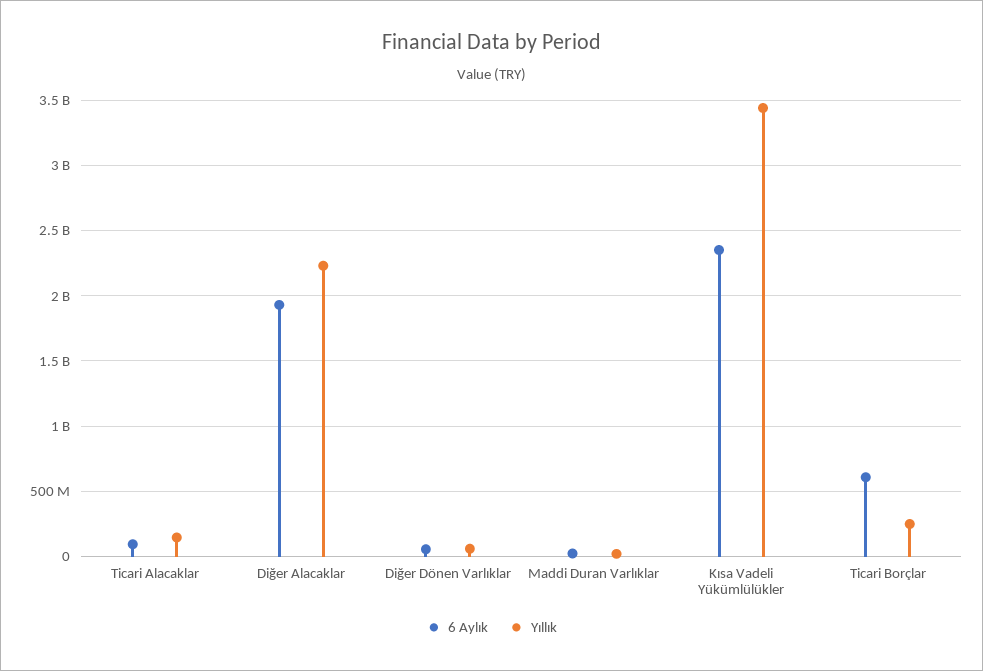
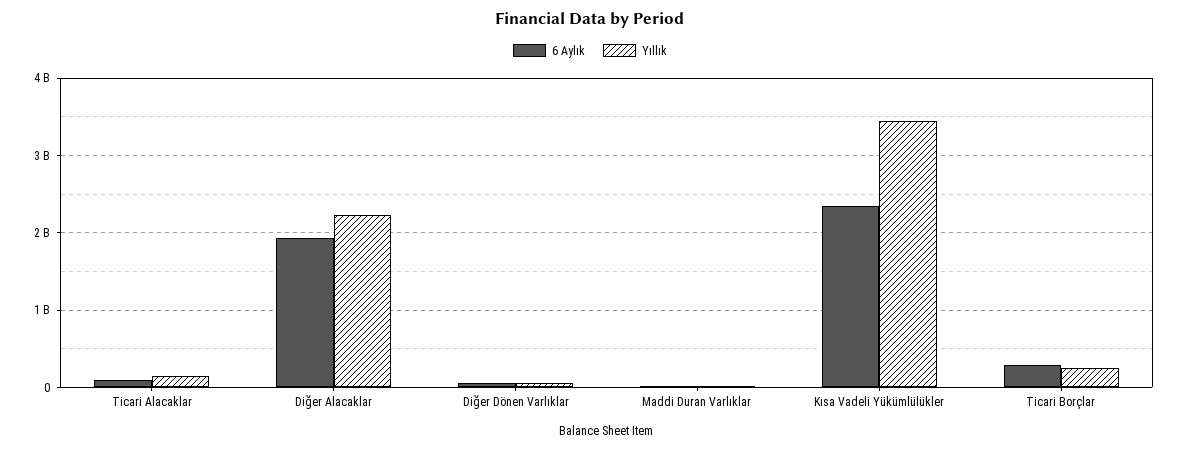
6 Aylık, Ticari Borçlar: 600000000 -> 300000000

